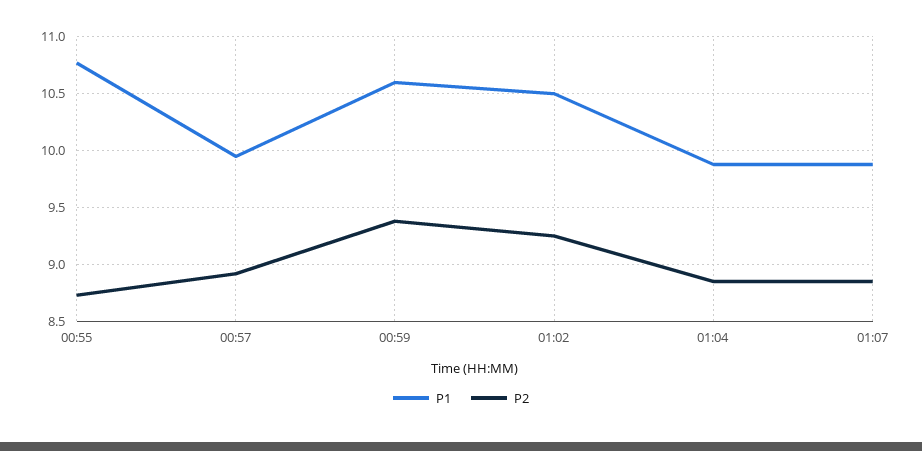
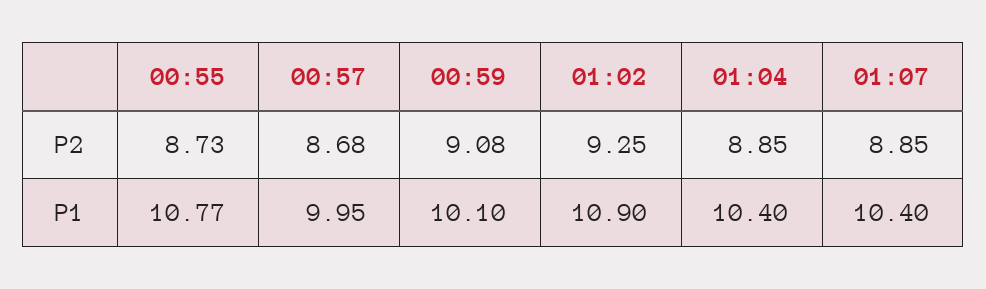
P2, 00:57: 8.9 -> 8.68
P1, 00:59: 10.6 -> 10.1
P2, 00:59: 9.4 -> 9.08
P1, 01:02: 10.5 -> 10.9
P1, 01:04: 9.9 -> 10.4
P1, 01:07: 9.9 -> 10.4

